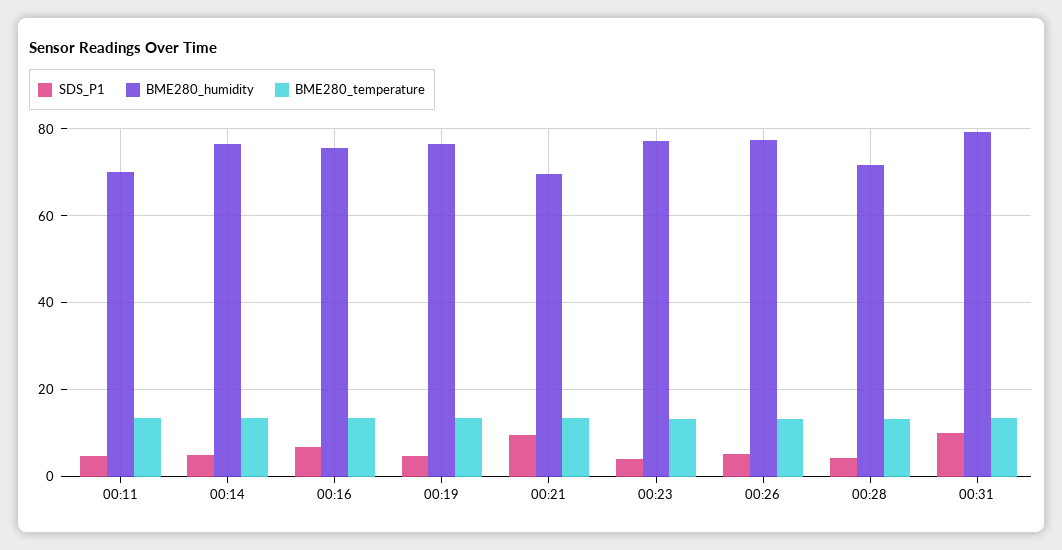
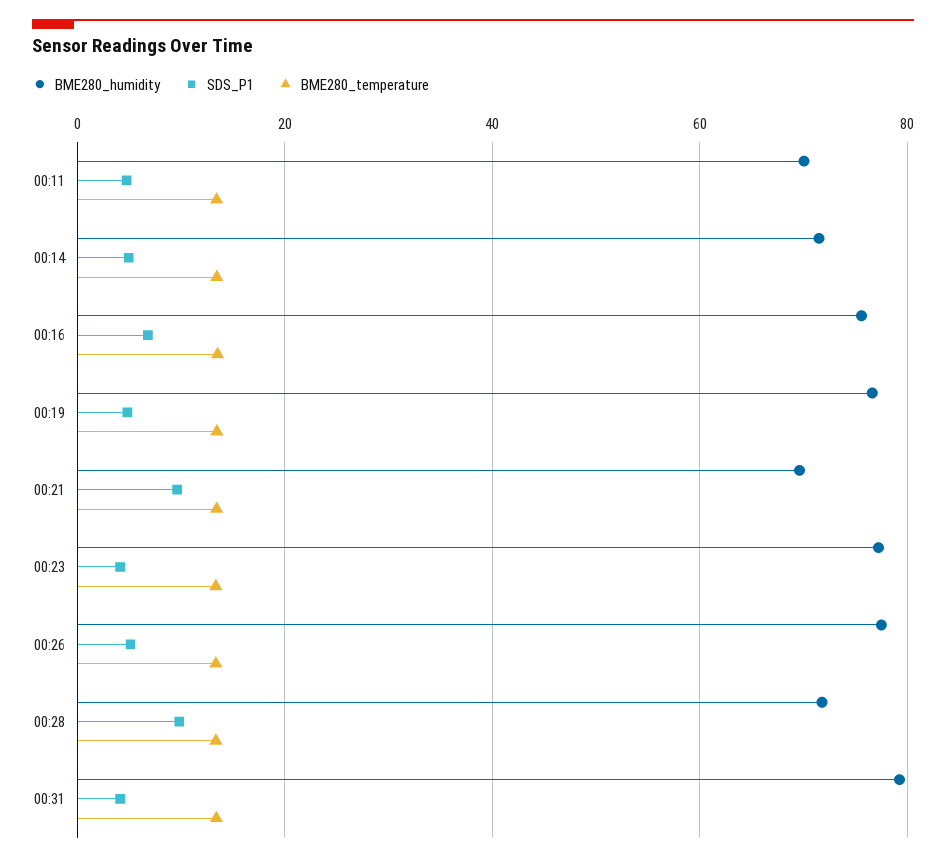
BME280_humidity, 00:14: 76 -> 72
SDS_P1, 00:28: 4 -> 10
SDS_P1, 00:31: 10 -> 4

